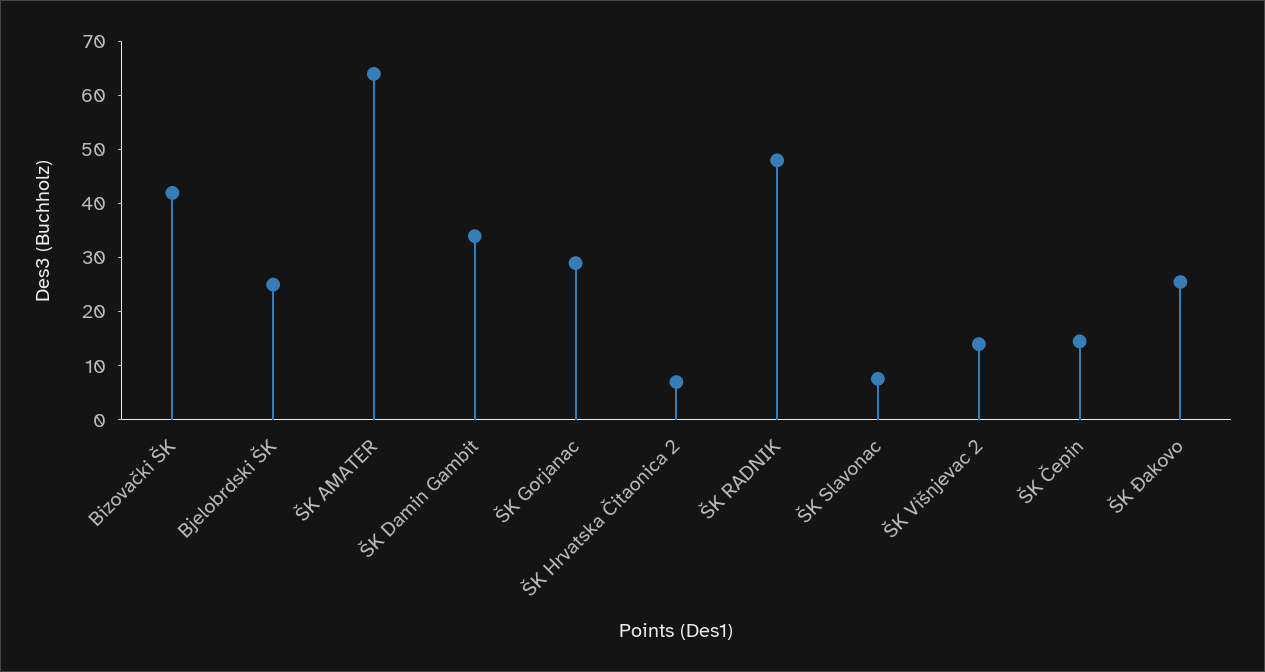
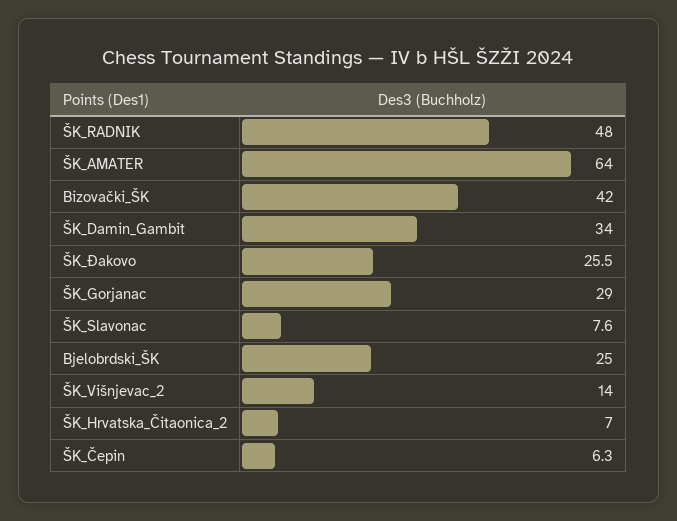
ŠK Čepin: 14 -> 6.3

